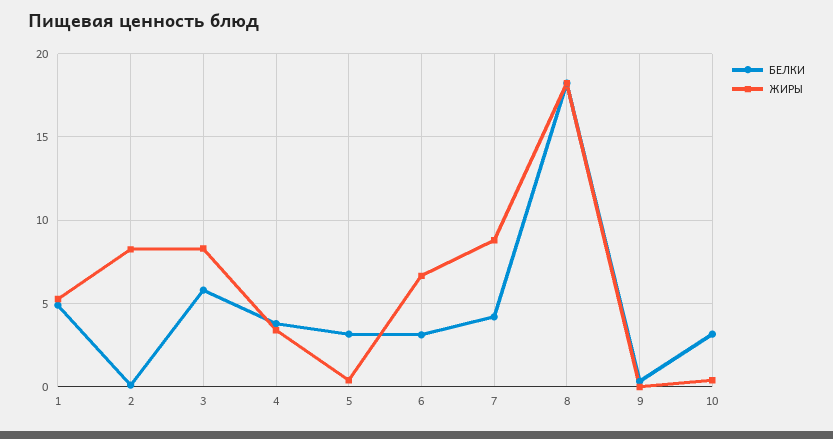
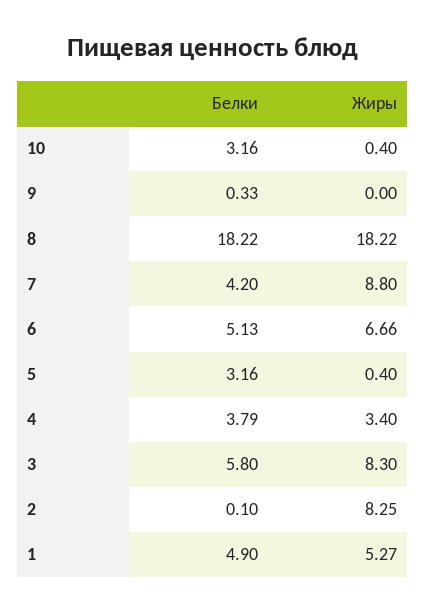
БЕЛКИ, 6: 3 -> 5.13

